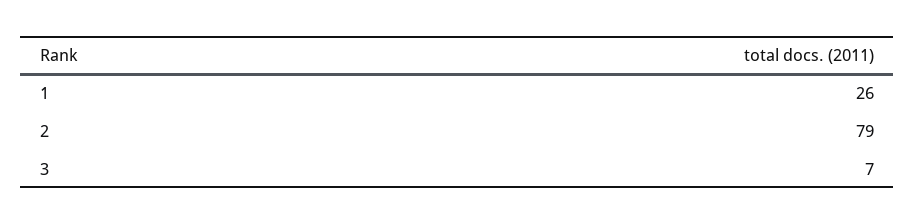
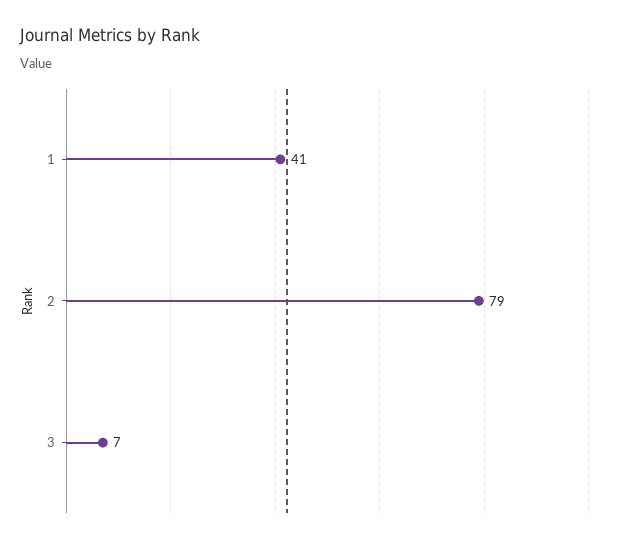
1: 26 -> 41

